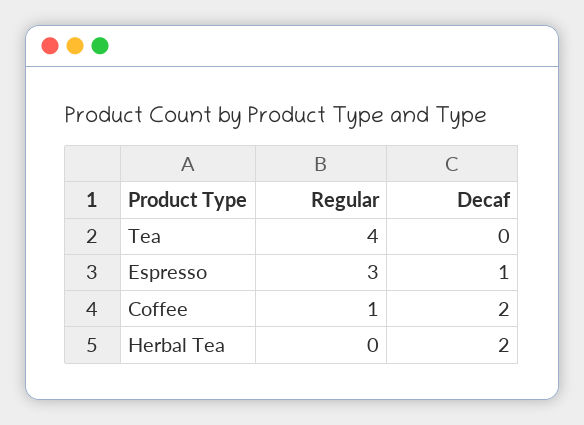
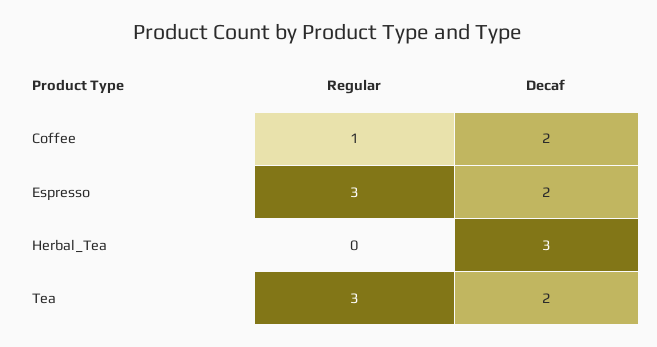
Regular, Tea: 4 -> 3
Decaf, Tea: 0 -> 2
Decaf, Espresso: 1 -> 2
Decaf, Herbal Tea: 2 -> 3

